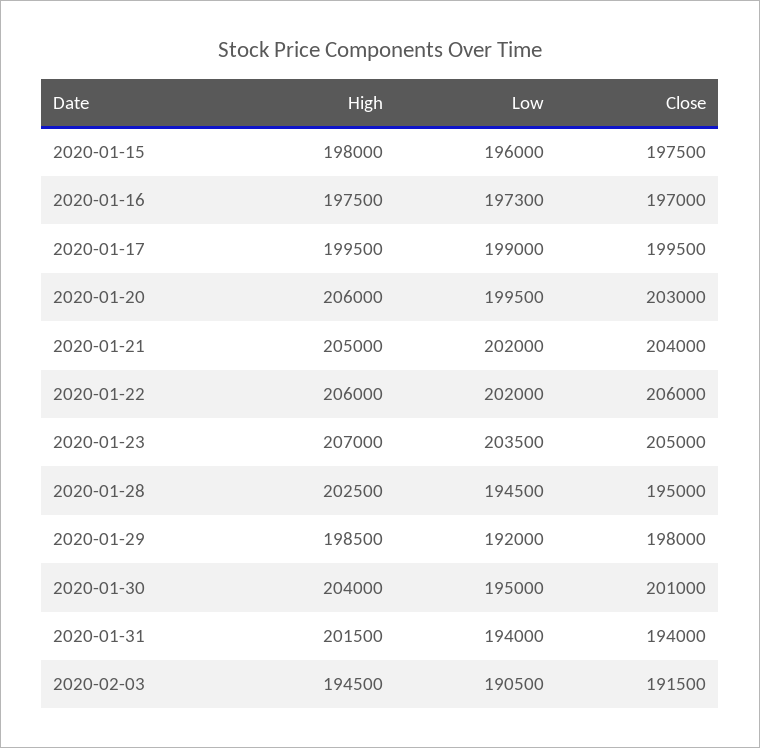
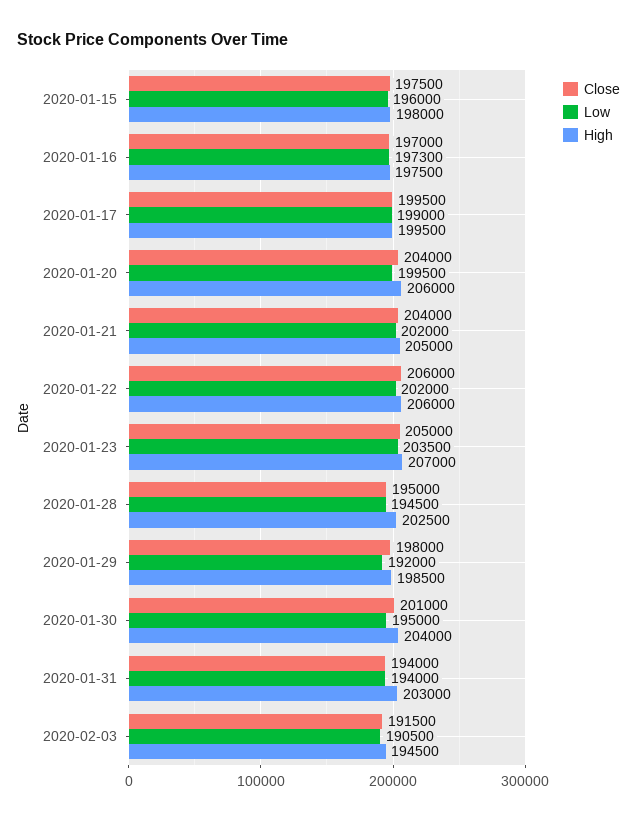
Close, 2020-01-20: 203000 -> 204000
High, 2020-01-31: 201500 -> 203000

